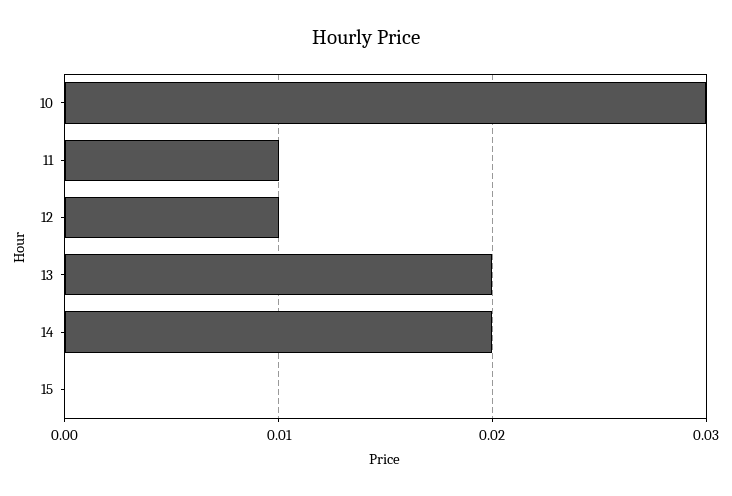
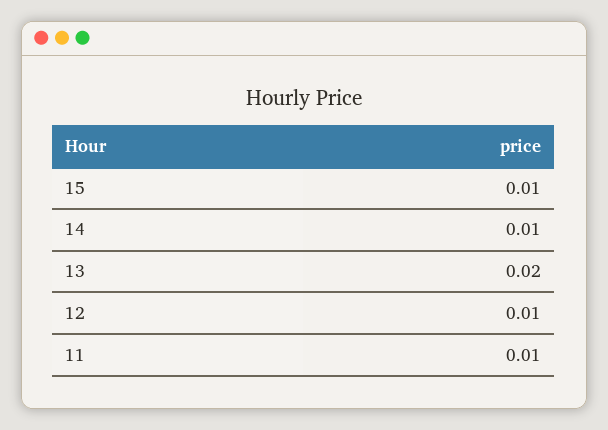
10: 0.03 -> none
14: 0.02 -> 0.01
15: 0 -> 0.01

